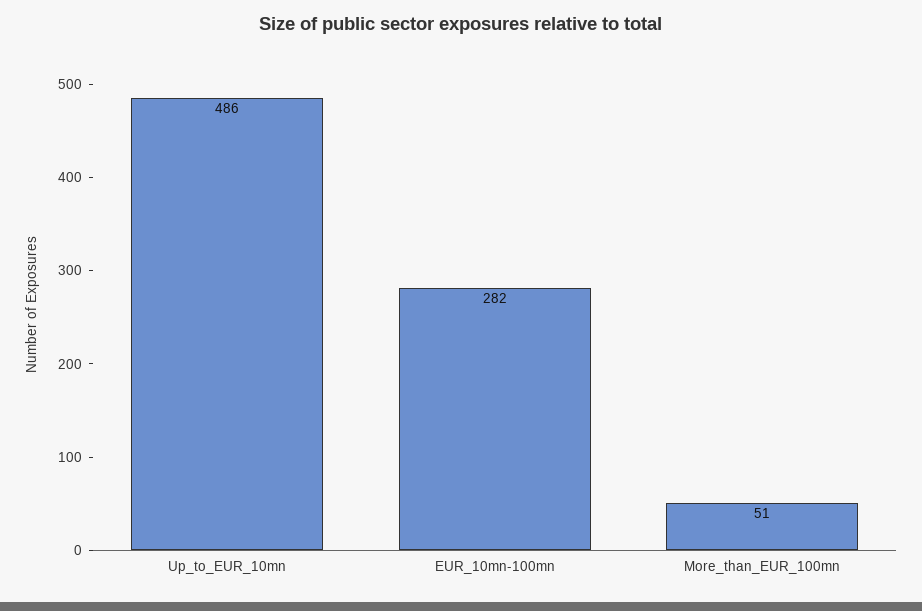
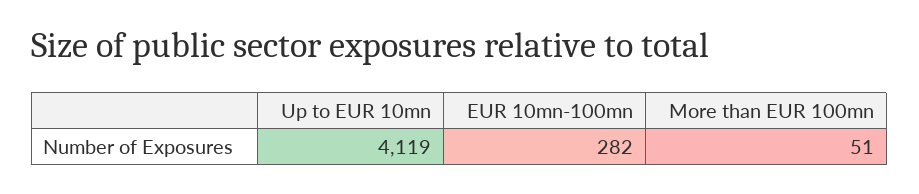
Up_to_EUR_10mn: 486 -> 4119

